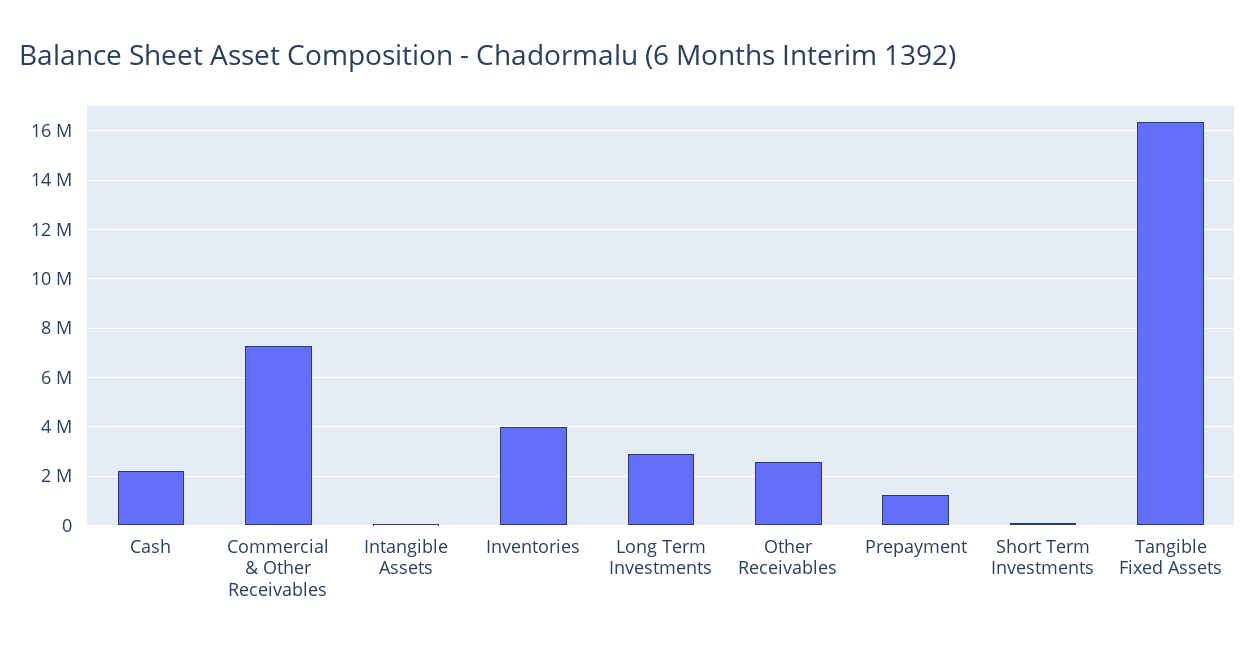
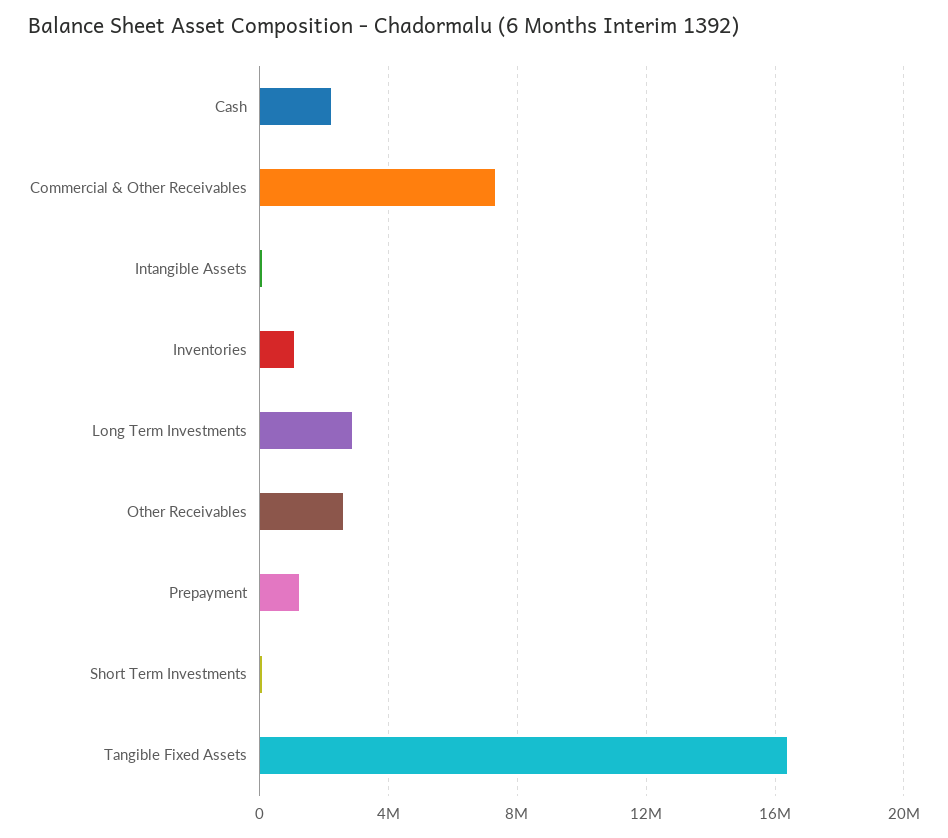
Inventories: 4000000 -> 1000000

